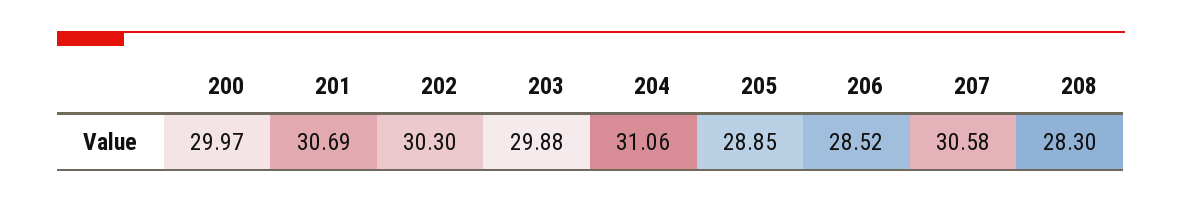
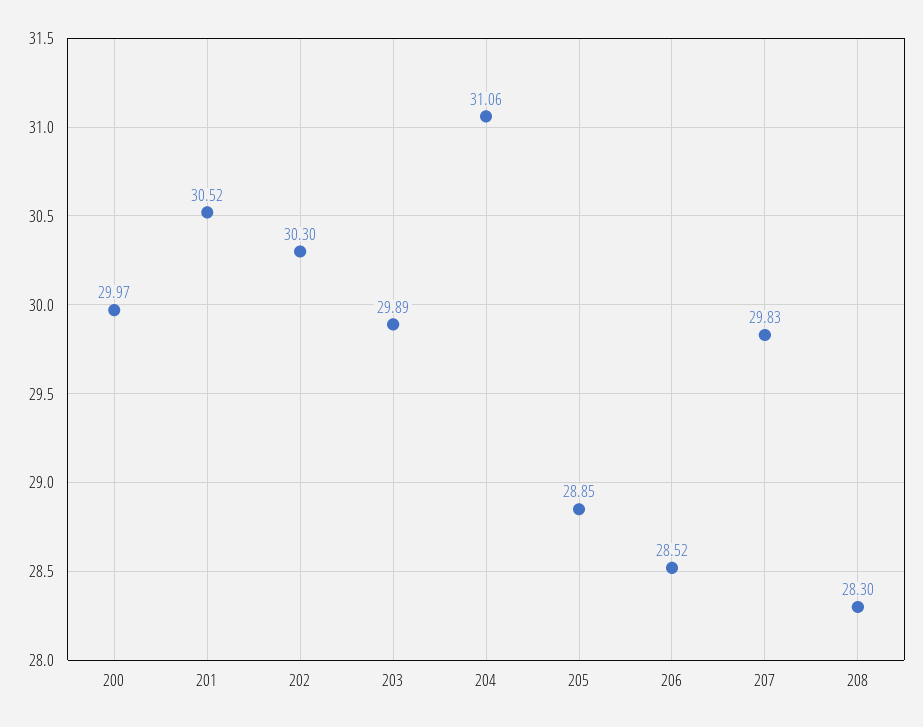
201: 30.69 -> 30.52
203: 29.88 -> 29.89
207: 30.58 -> 29.83

